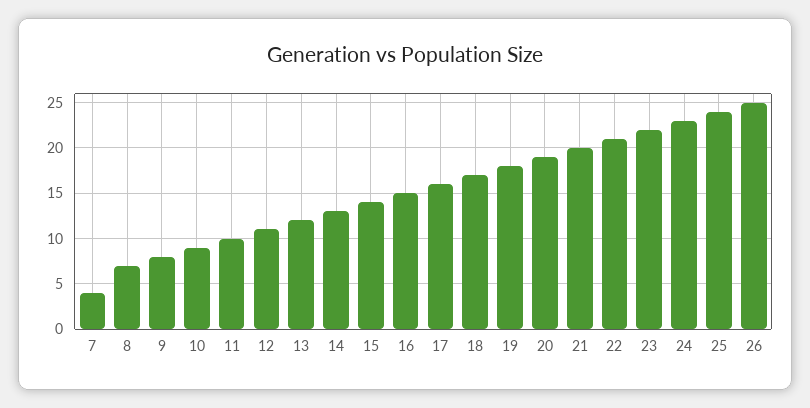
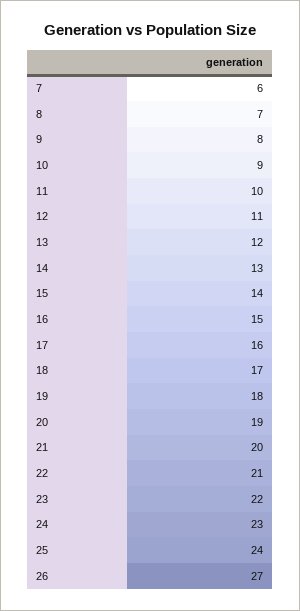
7: 4 -> 6
26: 25 -> 27

